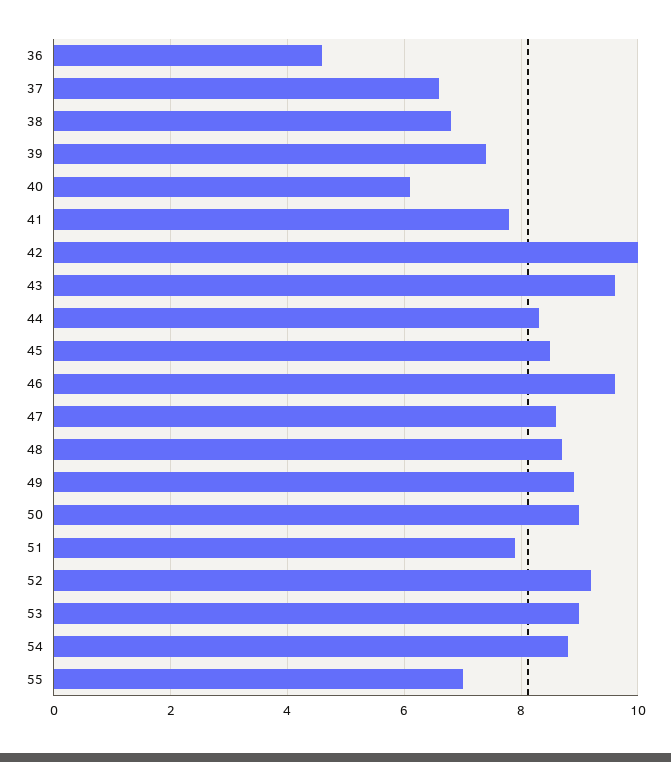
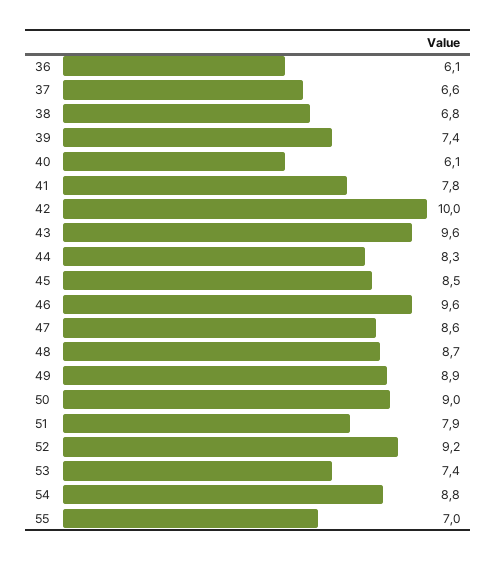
36: 4.5 -> 6.1
53: 9 -> 7.4

